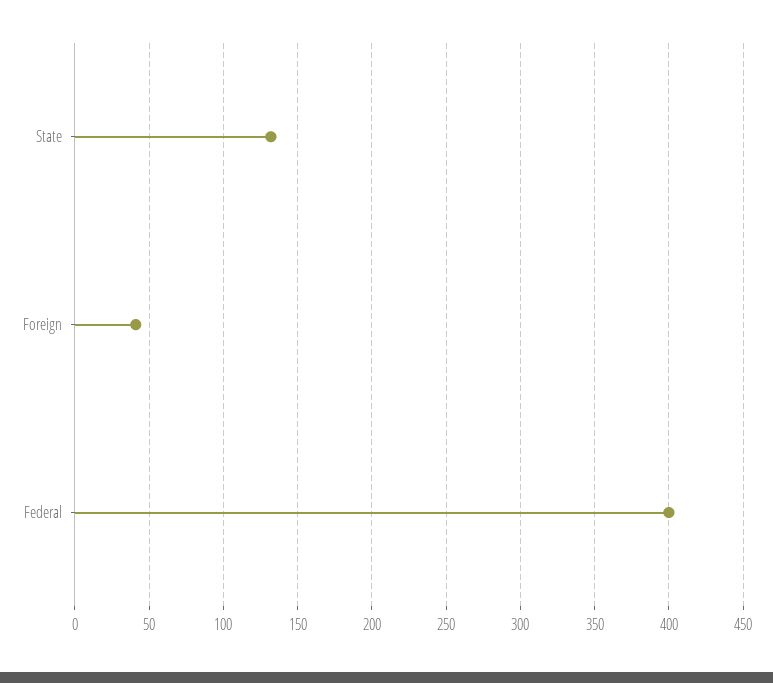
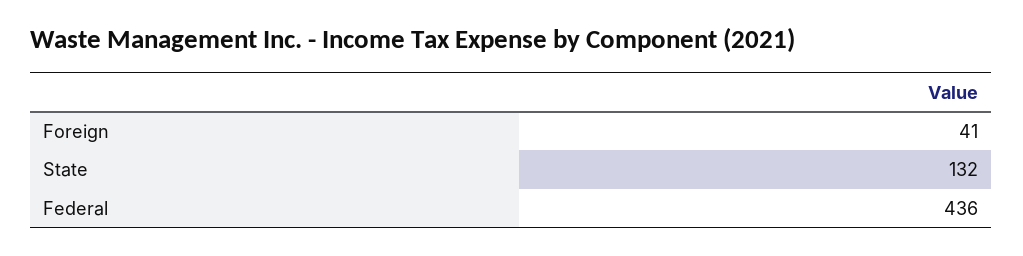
Federal: 400 -> 436

